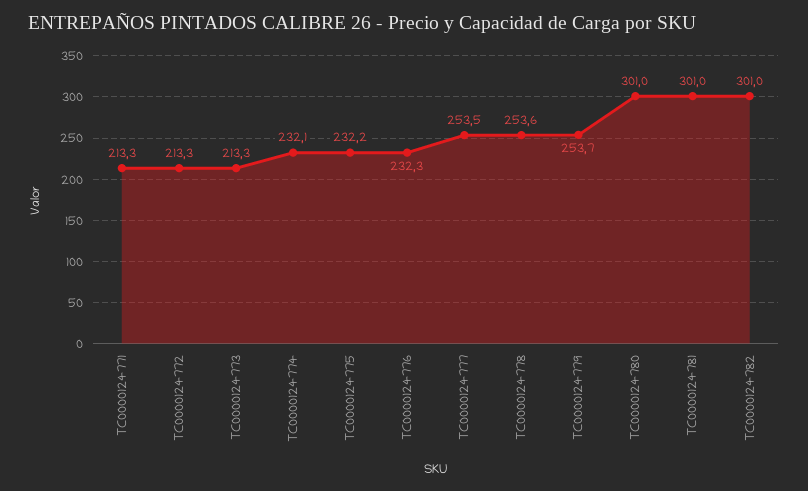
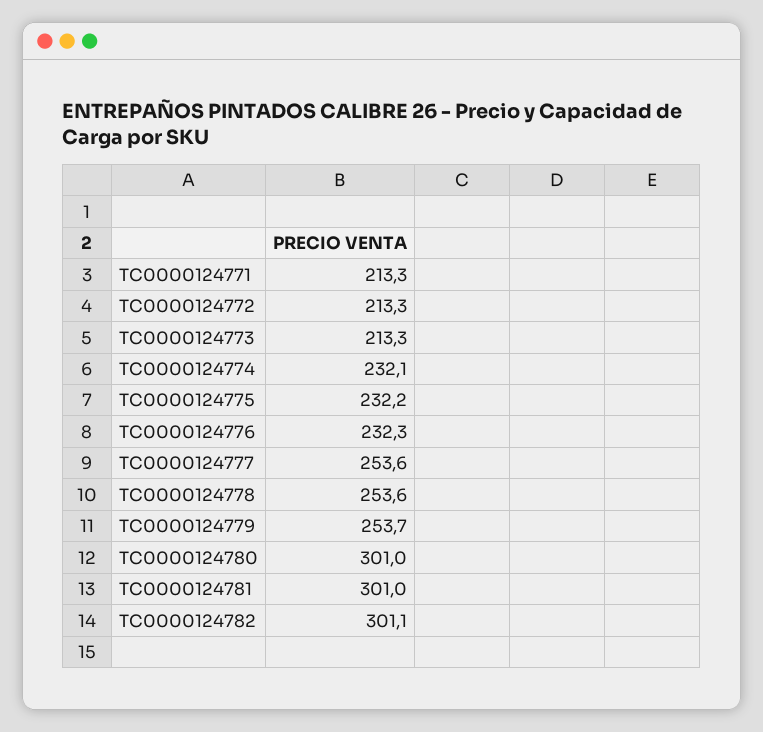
TC0000124777: 253.5 -> 253.6
TC0000124782: 301 -> 301.1

